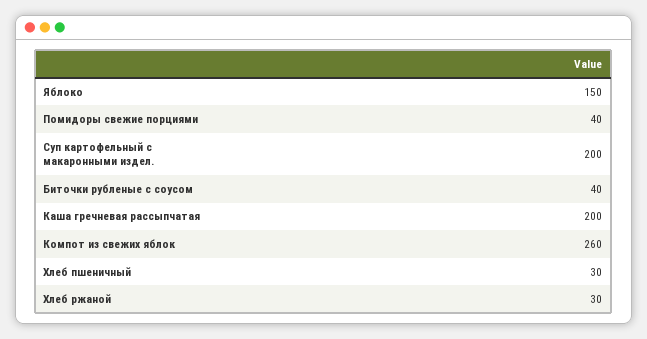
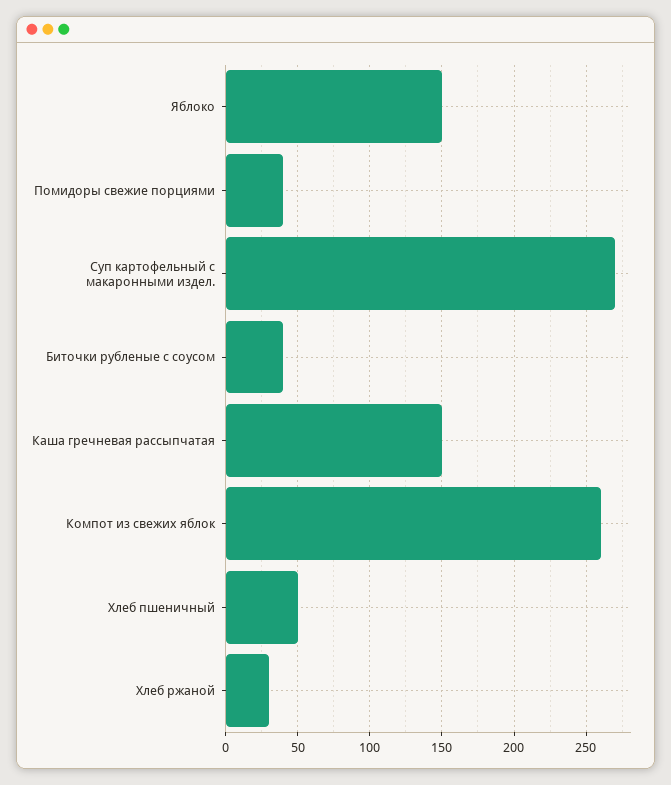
Суп картофельный с макаронными издел.: 200 -> 270
Каша гречневая рассыпчатая: 200 -> 150
Хлеб пшеничный: 30 -> 50

